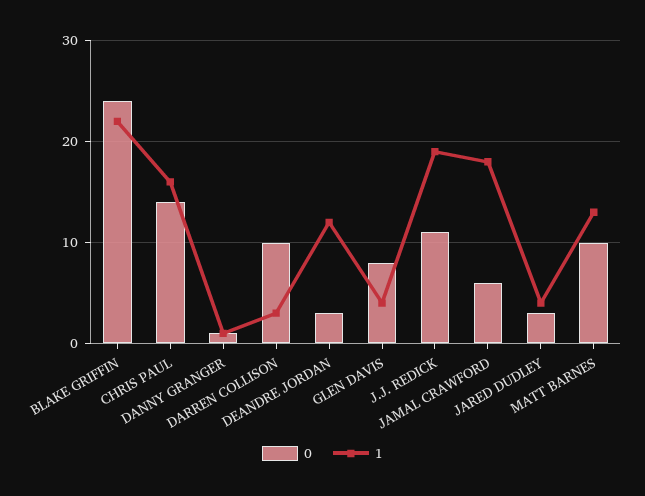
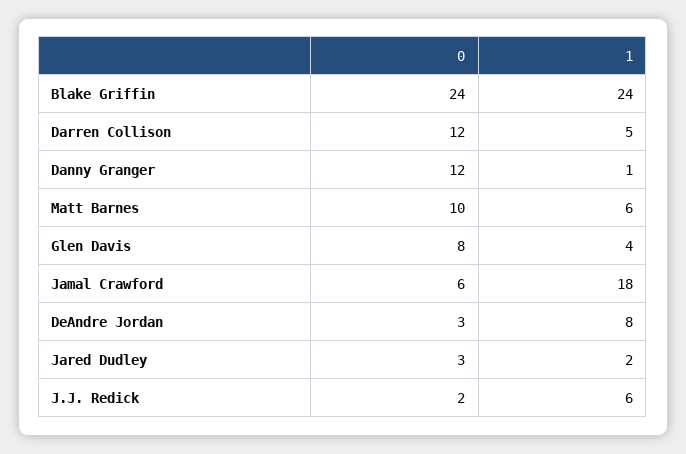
1, BLAKE GRIFFIN: 22 -> 24
0, CHRIS PAUL: 14 -> none
1, CHRIS PAUL: 16 -> none
0, DANNY GRANGER: 1 -> 12
0, DARREN COLLISON: 10 -> 12
1, DARREN COLLISON: 3 -> 5
1, DEANDRE JORDAN: 12 -> 8
0, J.J. REDICK: 11 -> 2
1, J.J. REDICK: 19 -> 6
1, JARED DUDLEY: 4 -> 2
1, MATT BARNES: 13 -> 6

